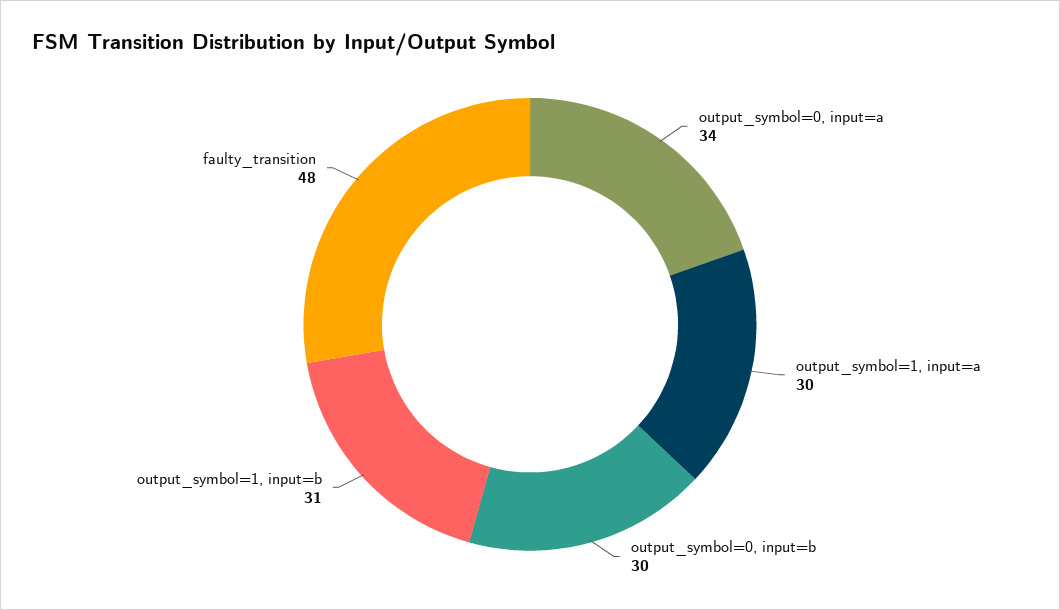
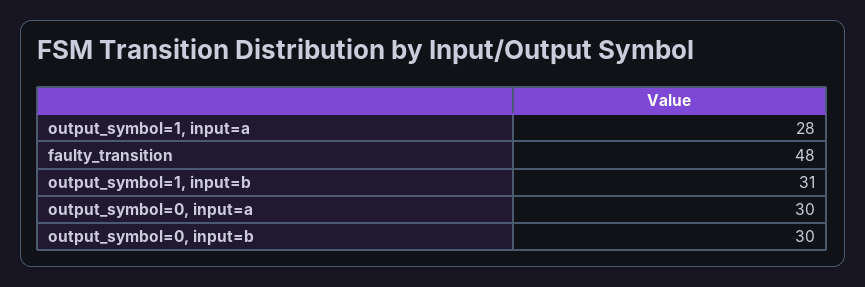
output_symbol=0, input=a: 34 -> 30
output_symbol=1, input=a: 30 -> 28

